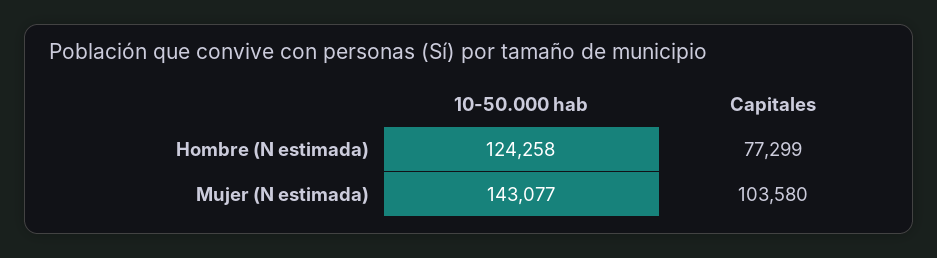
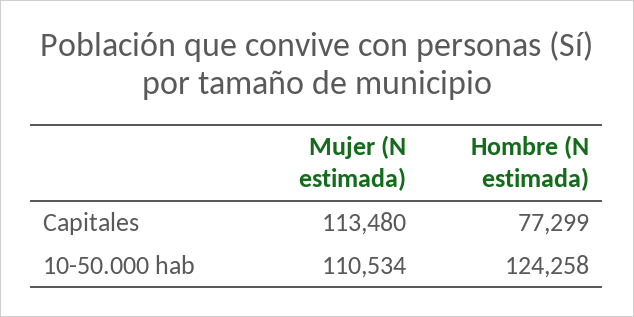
10-50.000 hab, Mujer (N estimada): 143077 -> 110534
Capitales, Mujer (N estimada): 103580 -> 113480

